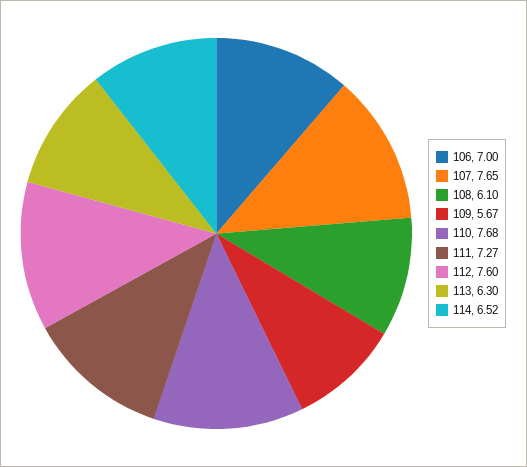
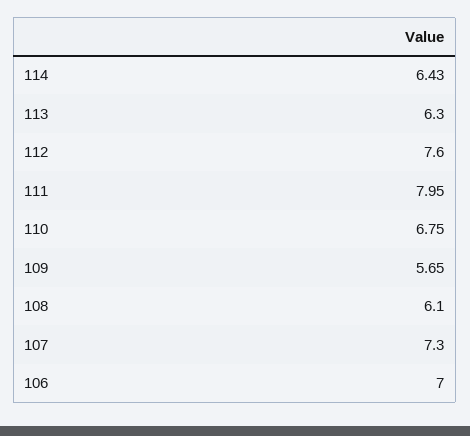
107: 7.65 -> 7.3
109: 5.67 -> 5.65
110: 7.68 -> 6.75
111: 7.27 -> 7.95
114: 6.52 -> 6.43

